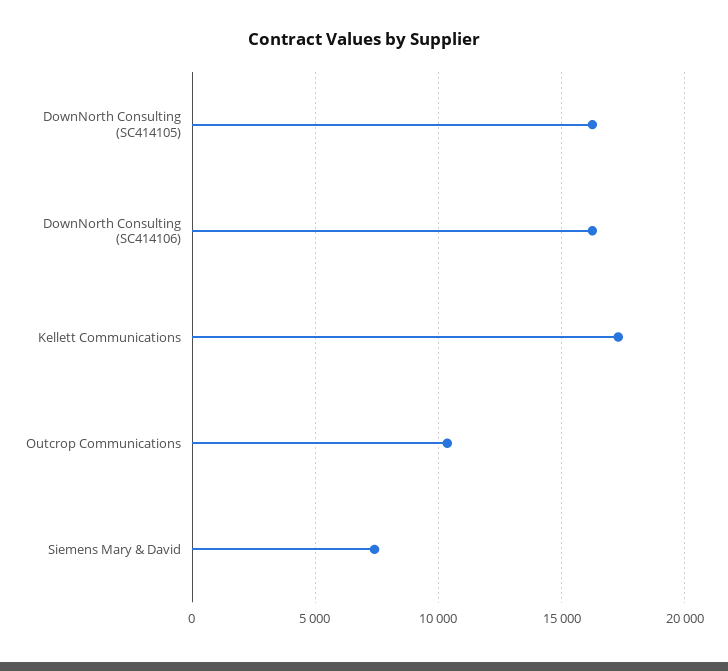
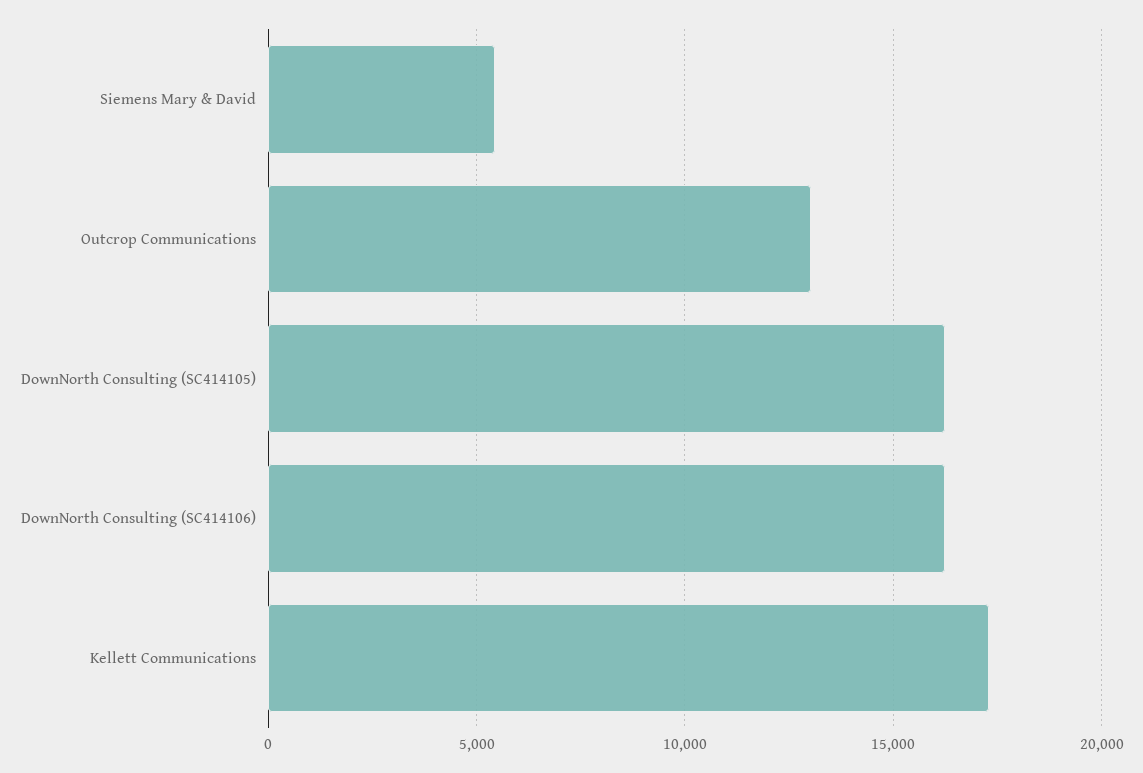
Outcrop Communications: 10500 -> 13000
Siemens Mary & David: 7500 -> 5500

